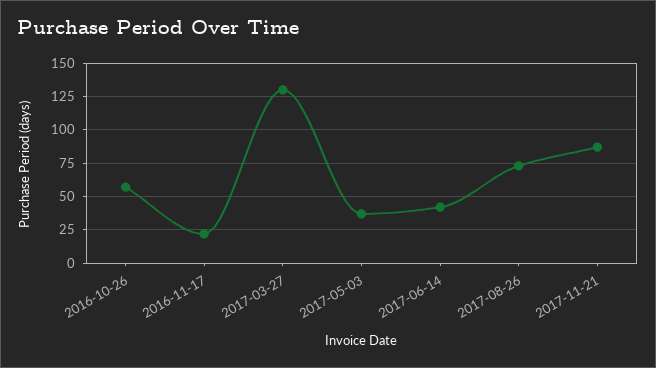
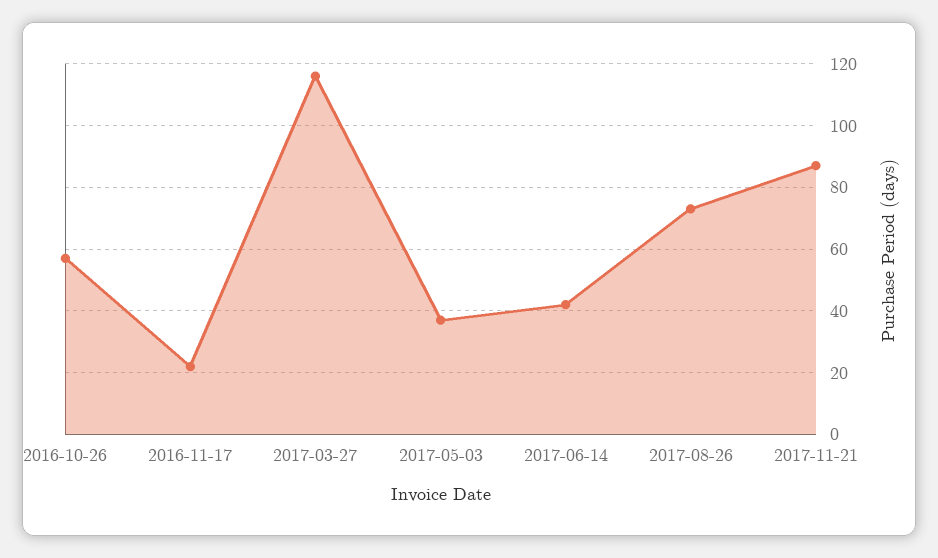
2017-03-27: 130 -> 115

